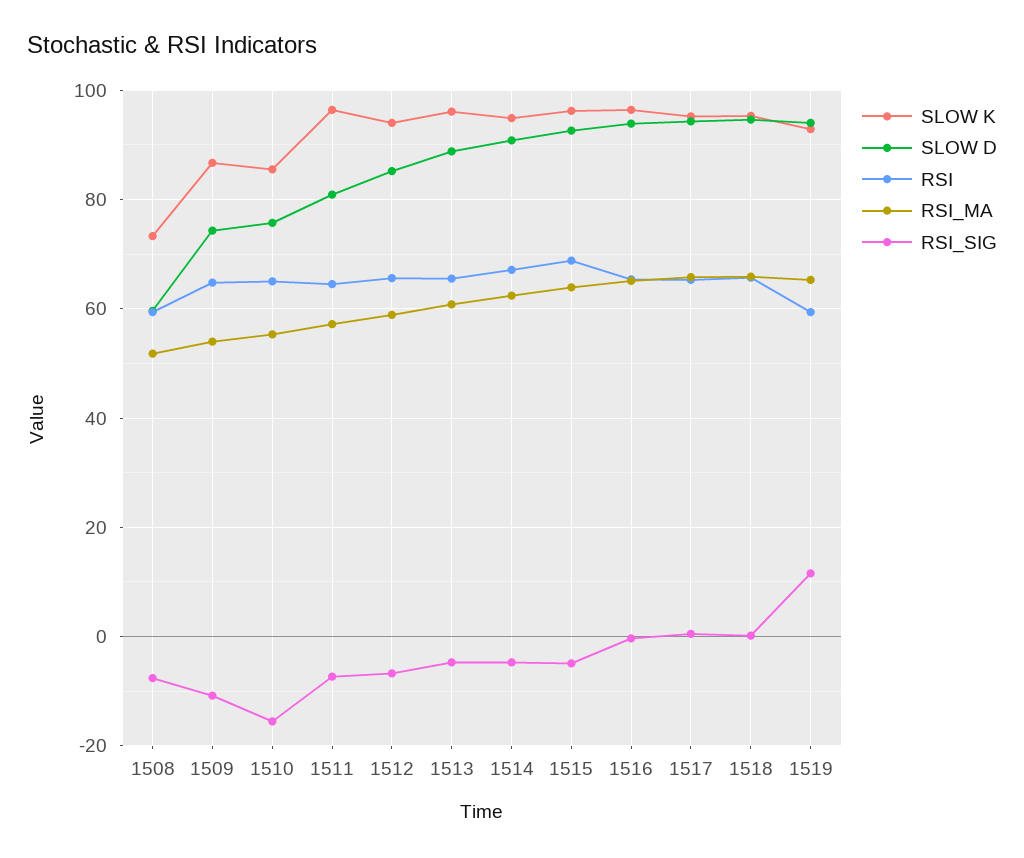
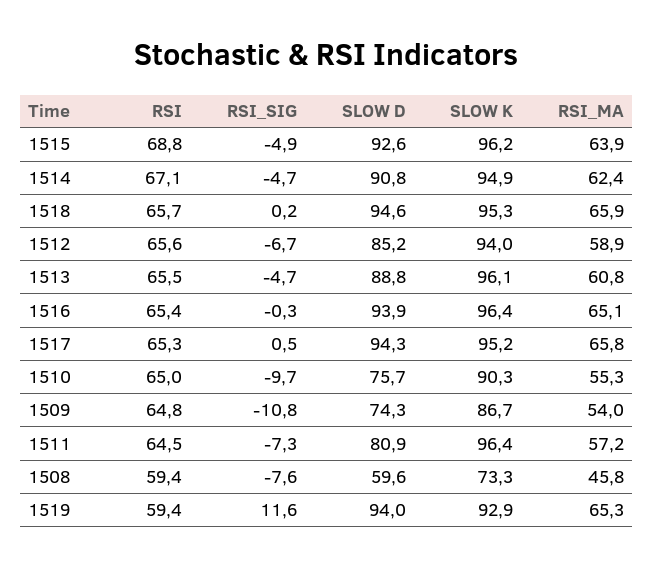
RSI_MA, 1508: 52 -> 45.8
SLOW K, 1510: 86 -> 90.3
RSI_SIG, 1510: -16 -> -9.7

